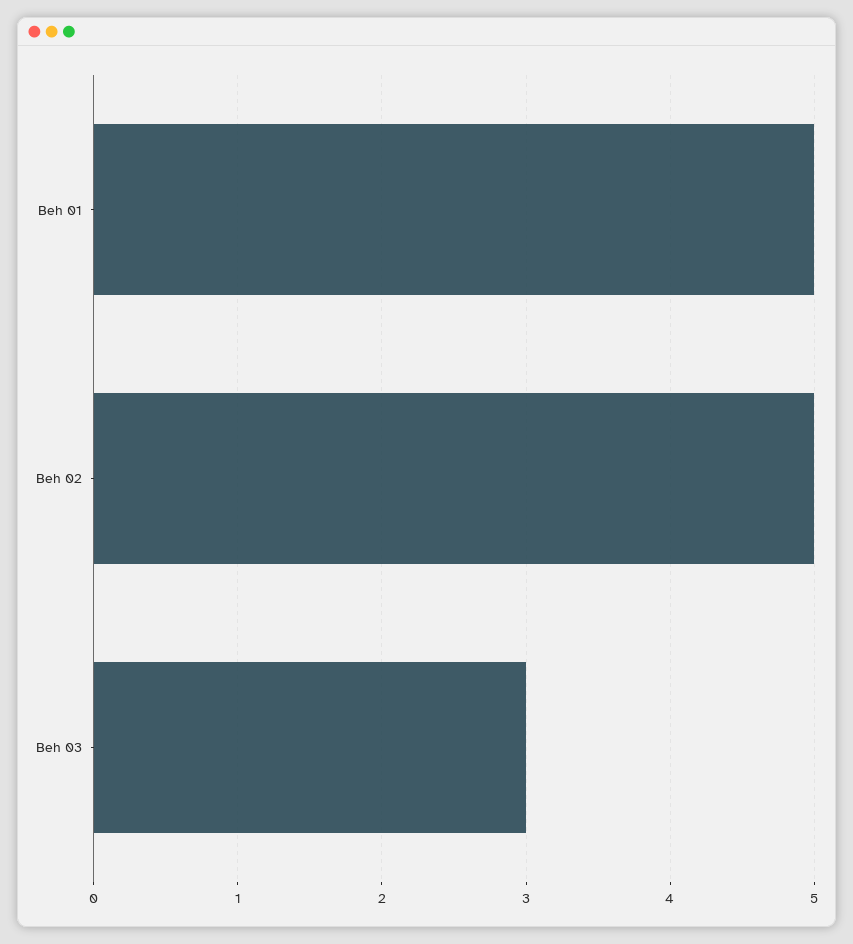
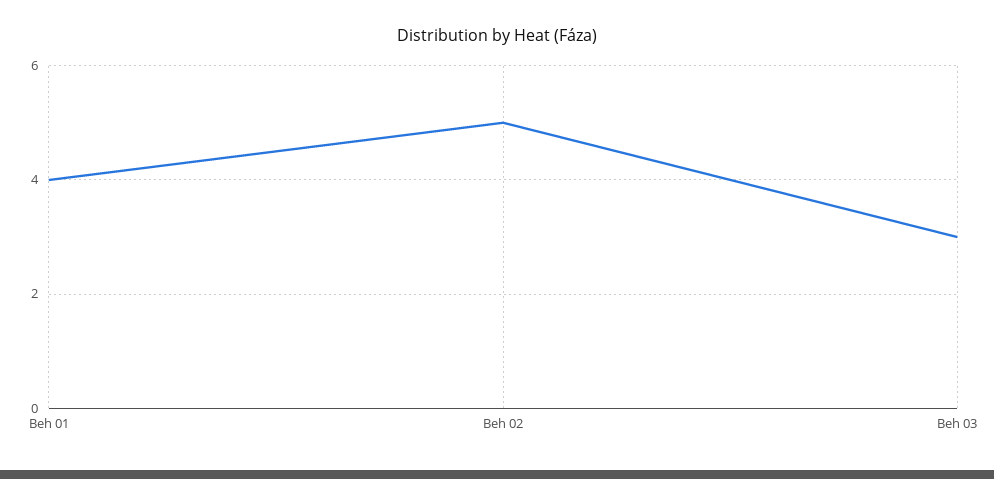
Beh 01: 5 -> 4

